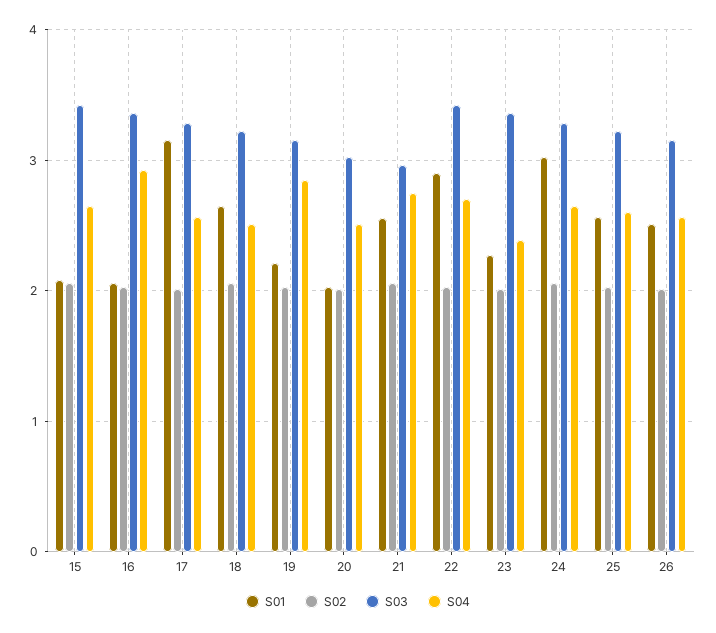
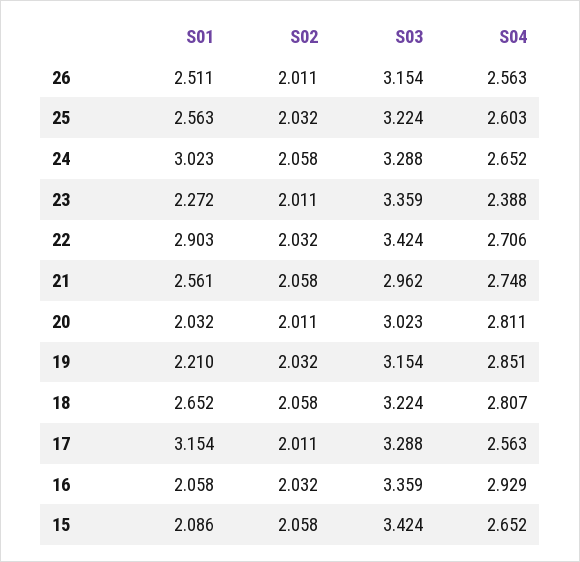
S04, 18: 2.5 -> 2.807
S04, 20: 2.5 -> 2.811

